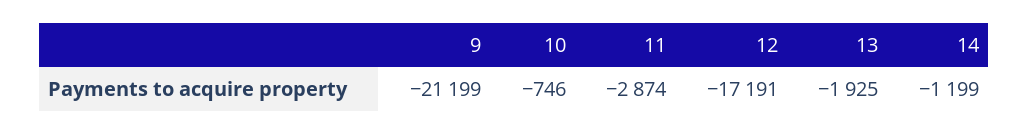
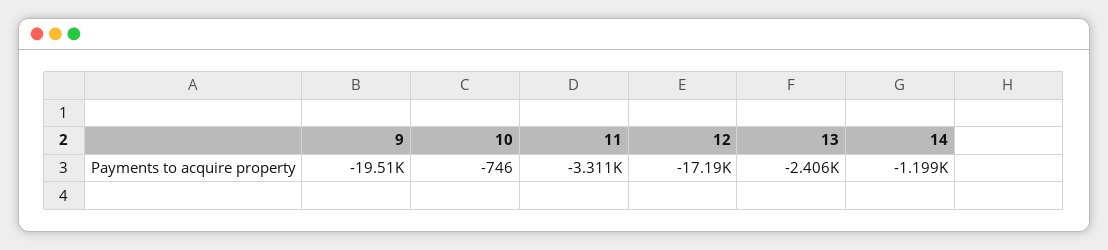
9: -21199 -> -19510
11: -2874 -> -3311
13: -1925 -> -2406

